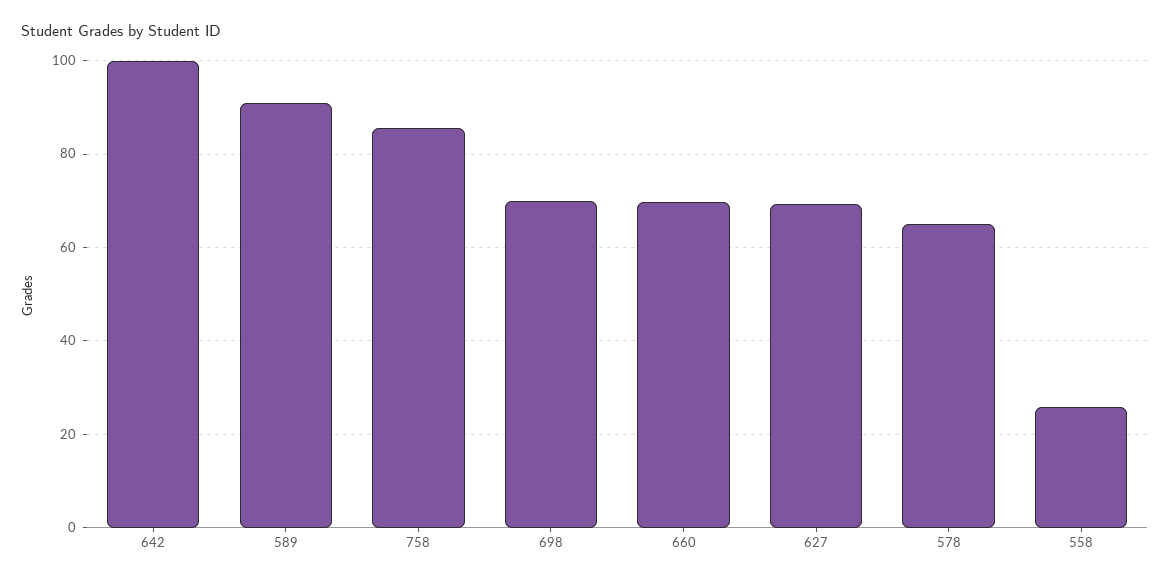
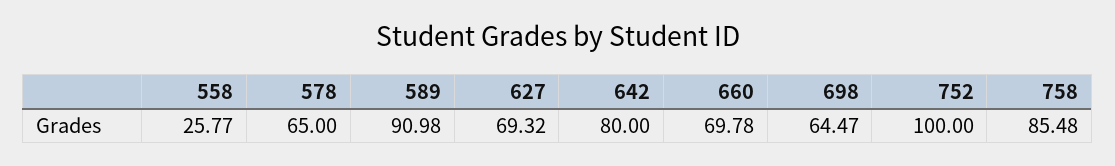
642: 100 -> 80
698: 70 -> 64.47
752: none -> 100

